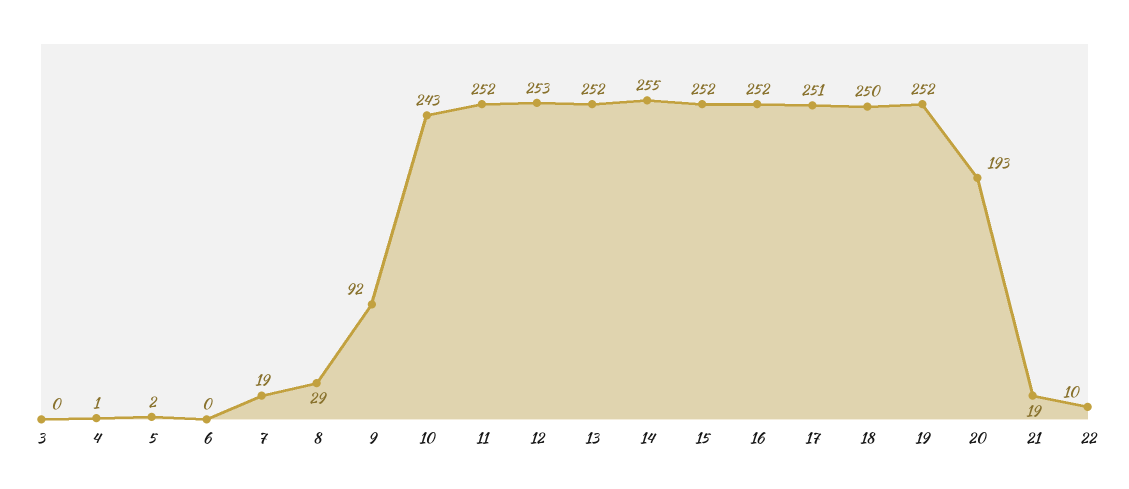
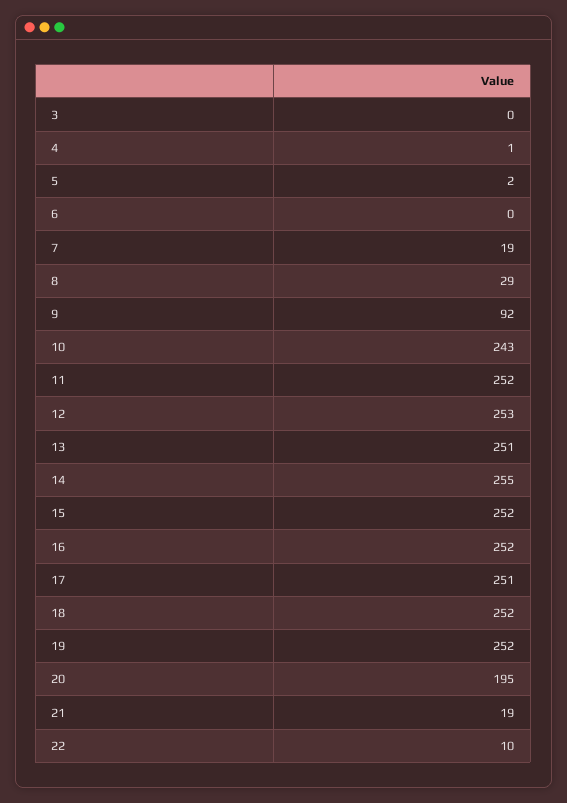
13: 252 -> 251
18: 250 -> 252
20: 193 -> 195

